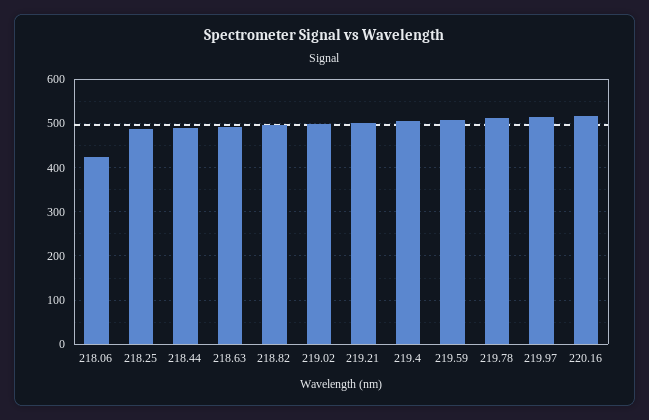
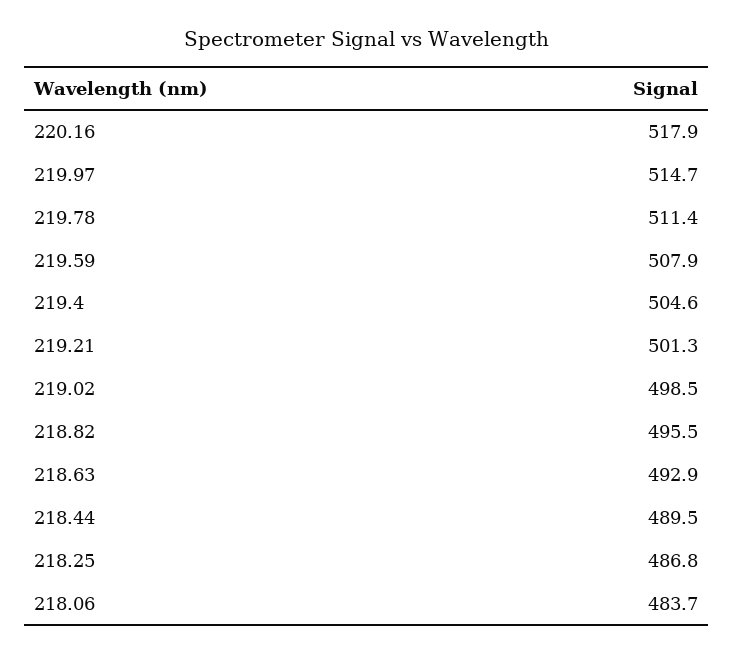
218.06: 420 -> 483.7

